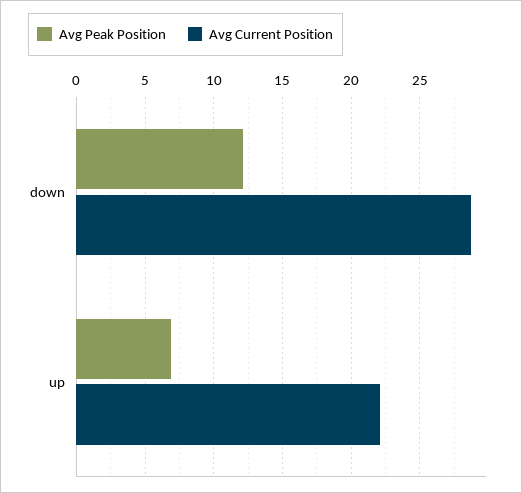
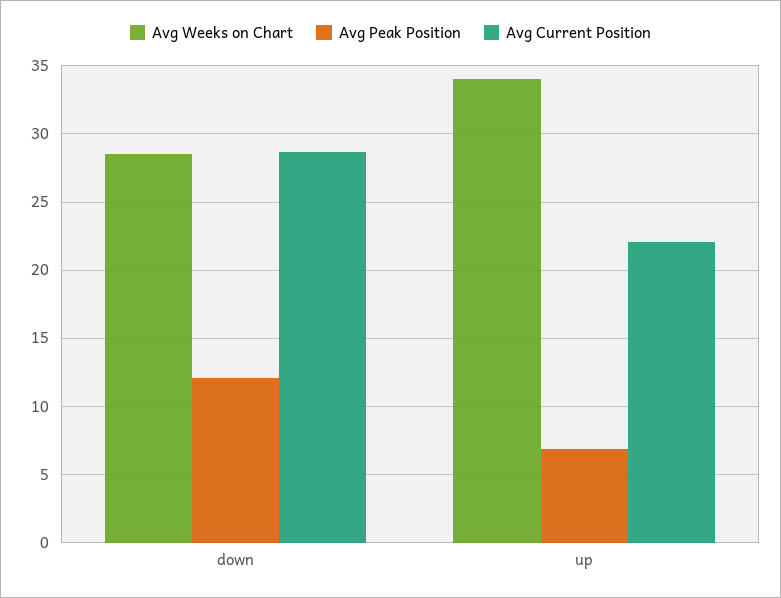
Avg Weeks on Chart, down: none -> 28.5
Avg Weeks on Chart, up: none -> 34

